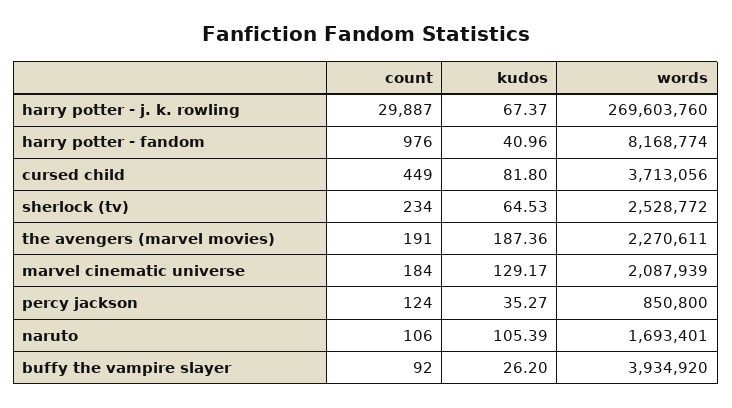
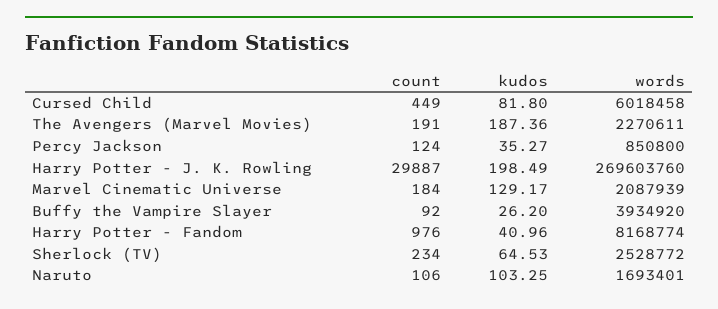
kudos, harry potter - j. k. rowling: 67.37 -> 198.49
words, cursed child: 3713056 -> 6018458
kudos, naruto: 105.39 -> 103.25

